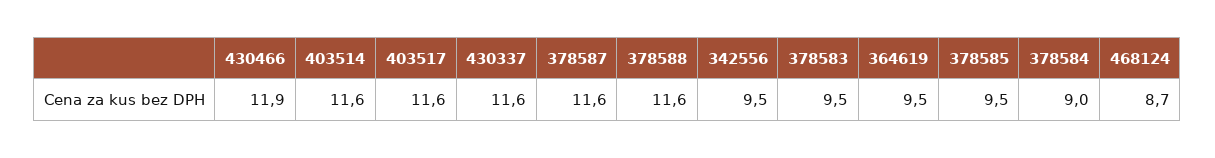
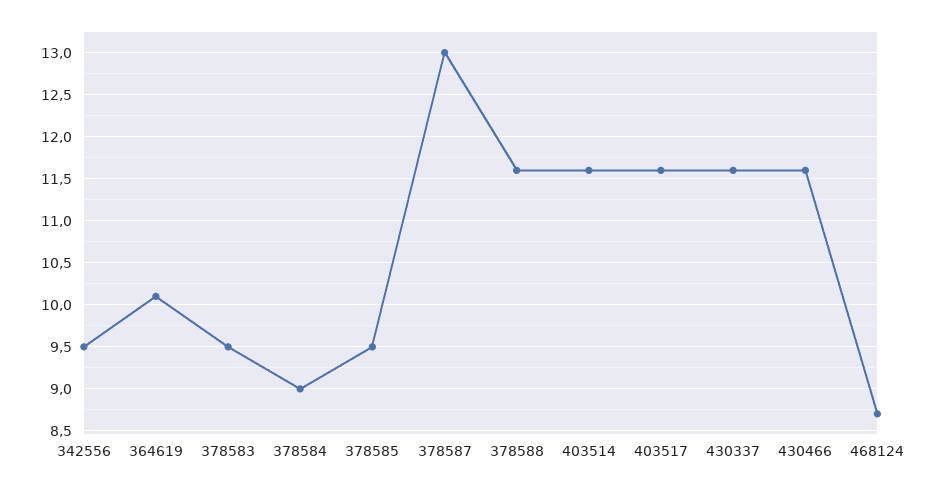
430466: 11.9 -> 11.6
378587: 11.6 -> 13
364619: 9.5 -> 10.1

